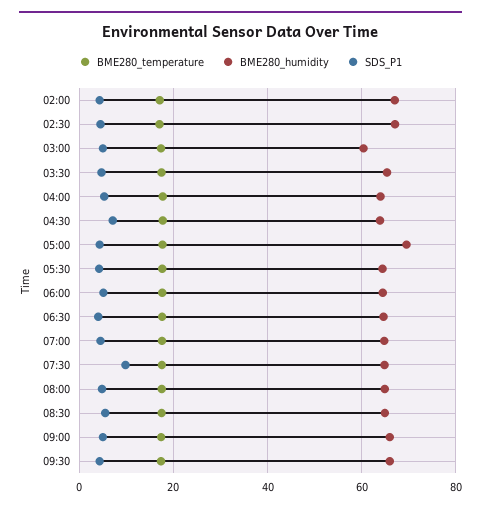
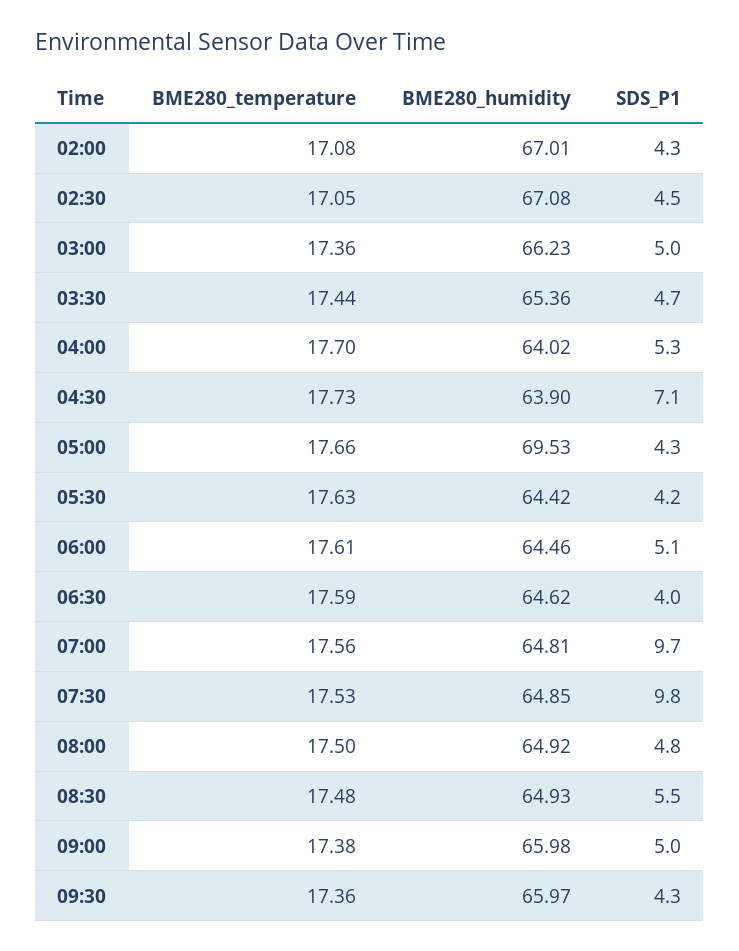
BME280_humidity, 03:00: 60 -> 66.23
SDS_P1, 07:00: 4 -> 9.7

